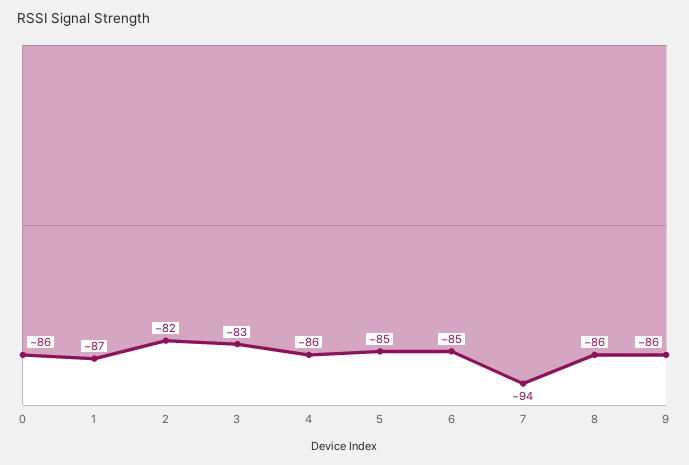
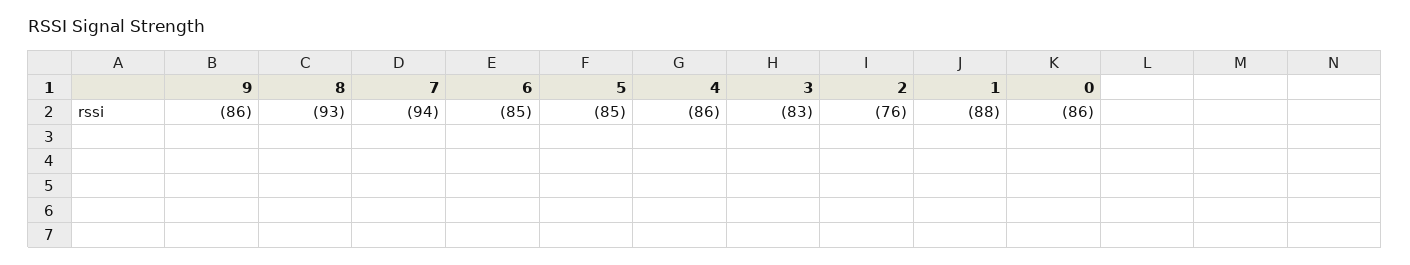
1: -87 -> -88
2: -82 -> -76
8: -86 -> -93

